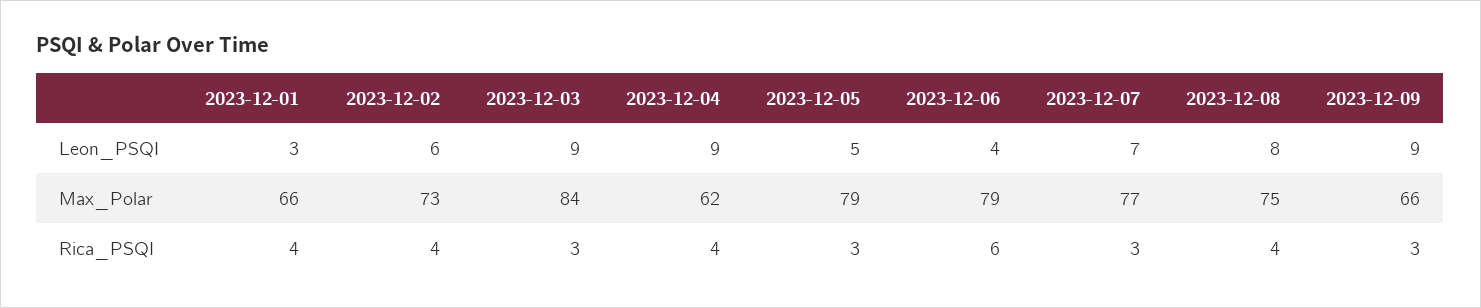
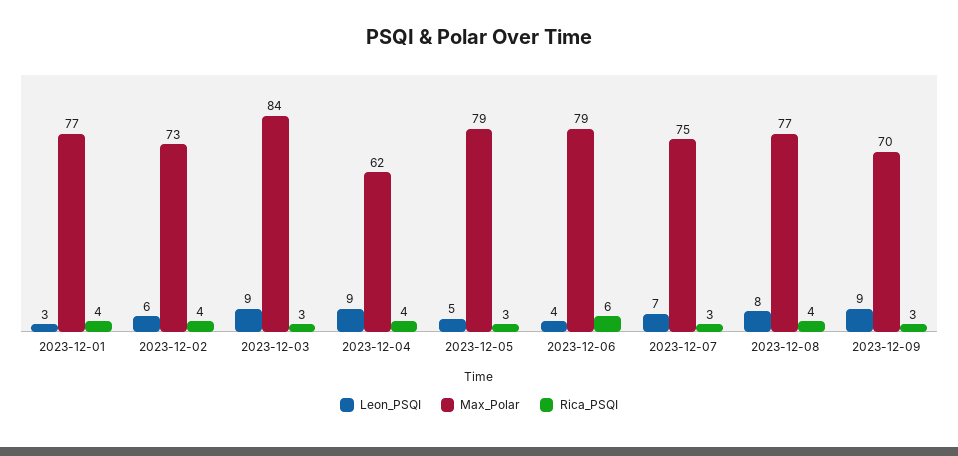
Max_Polar, 2023-12-01: 66 -> 77
Max_Polar, 2023-12-07: 77 -> 75
Max_Polar, 2023-12-08: 75 -> 77
Max_Polar, 2023-12-09: 66 -> 70

